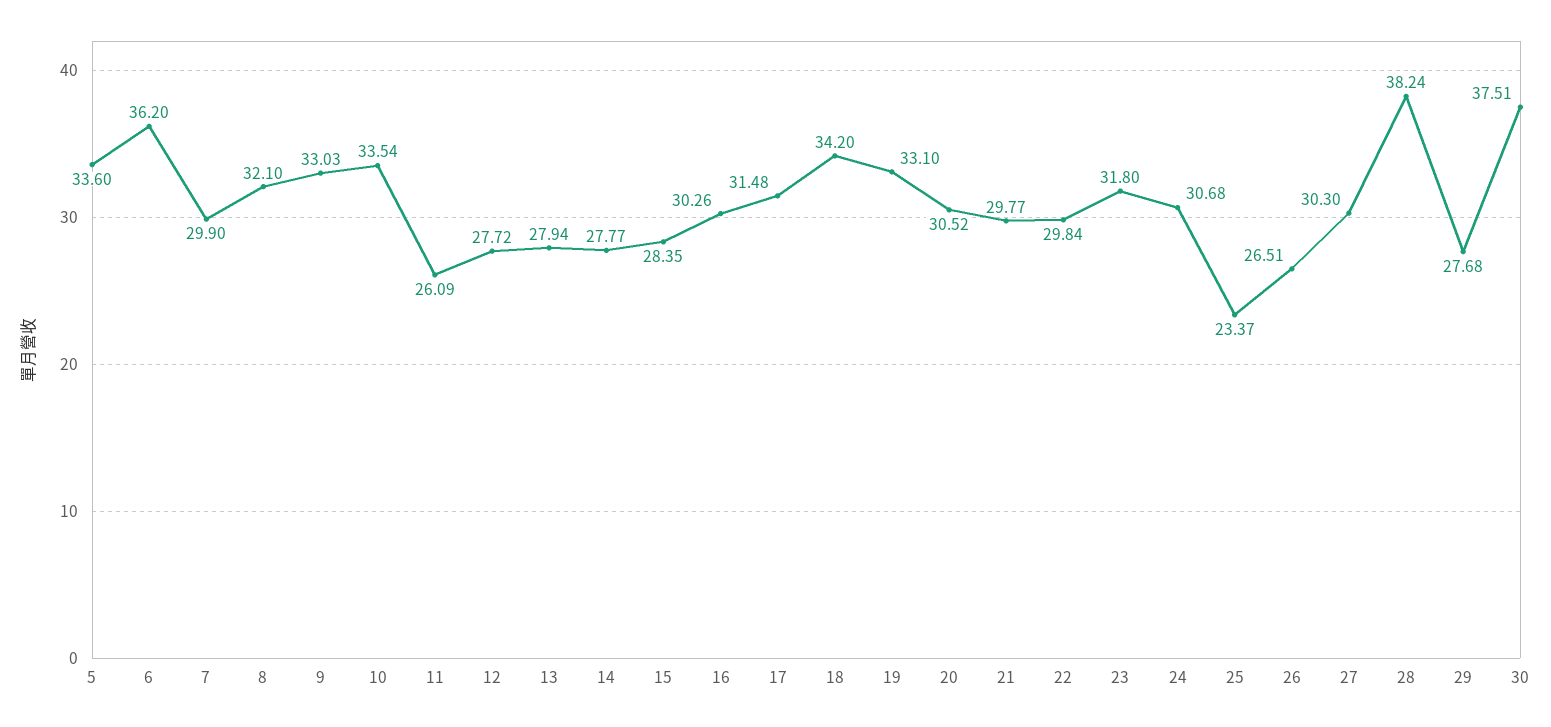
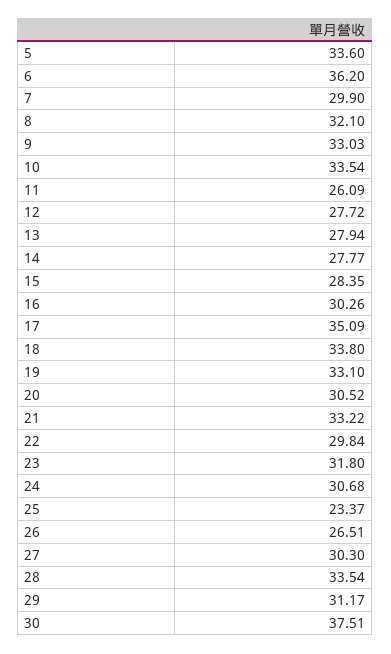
17: 31.48 -> 35.09
18: 34.2 -> 33.8
21: 29.77 -> 33.22
28: 38.24 -> 33.54
29: 27.68 -> 31.17

